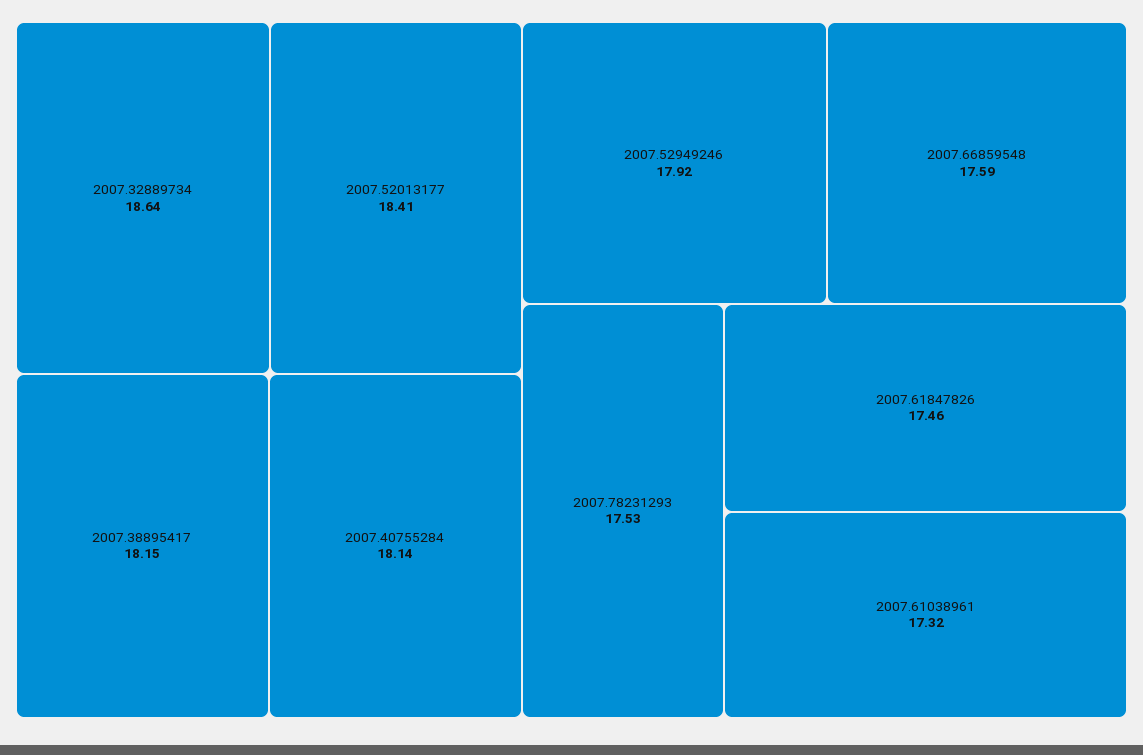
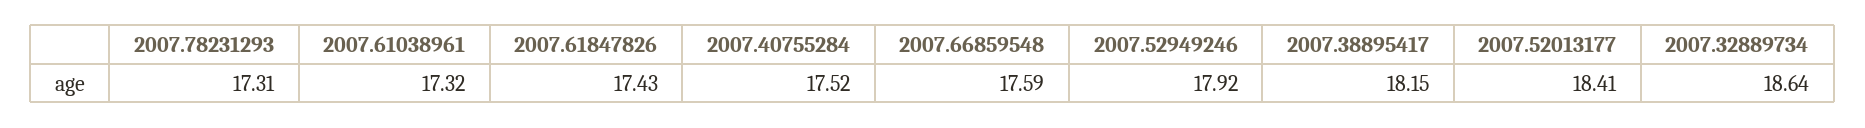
2007.40755284: 18.14 -> 17.52
2007.78231293: 17.53 -> 17.31
2007.61847826: 17.46 -> 17.43

